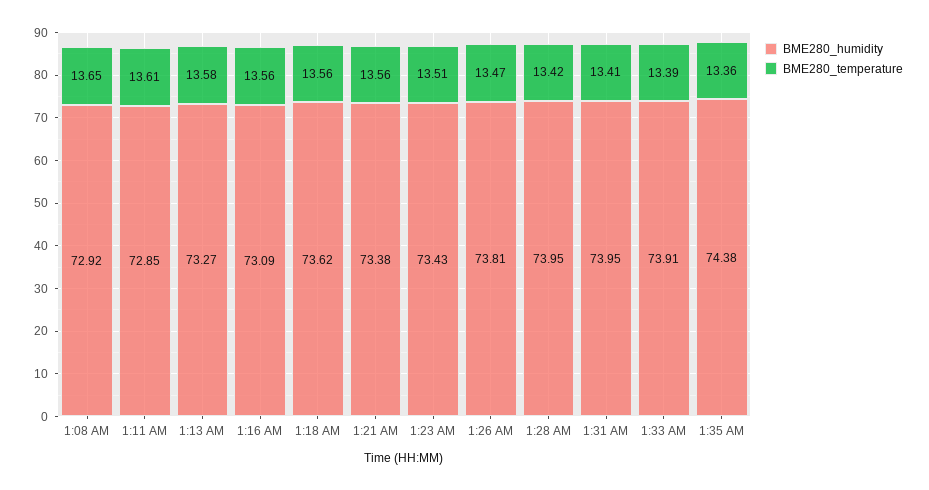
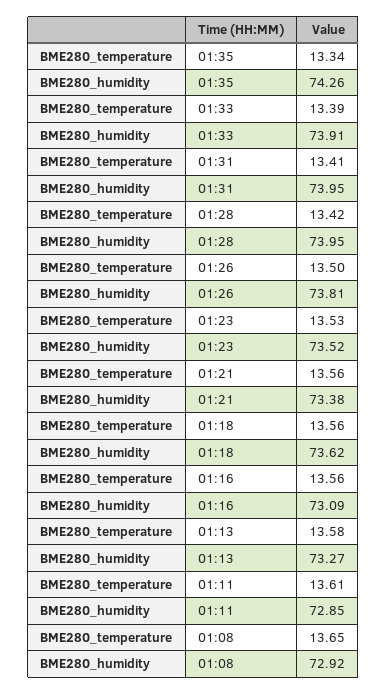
BME280_humidity, 1:23 AM: 73.43 -> 73.52
BME280_temperature, 1:23 AM: 13.51 -> 13.53
BME280_temperature, 1:26 AM: 13.47 -> 13.5
BME280_humidity, 1:35 AM: 74.38 -> 74.26
BME280_temperature, 1:35 AM: 13.36 -> 13.34

